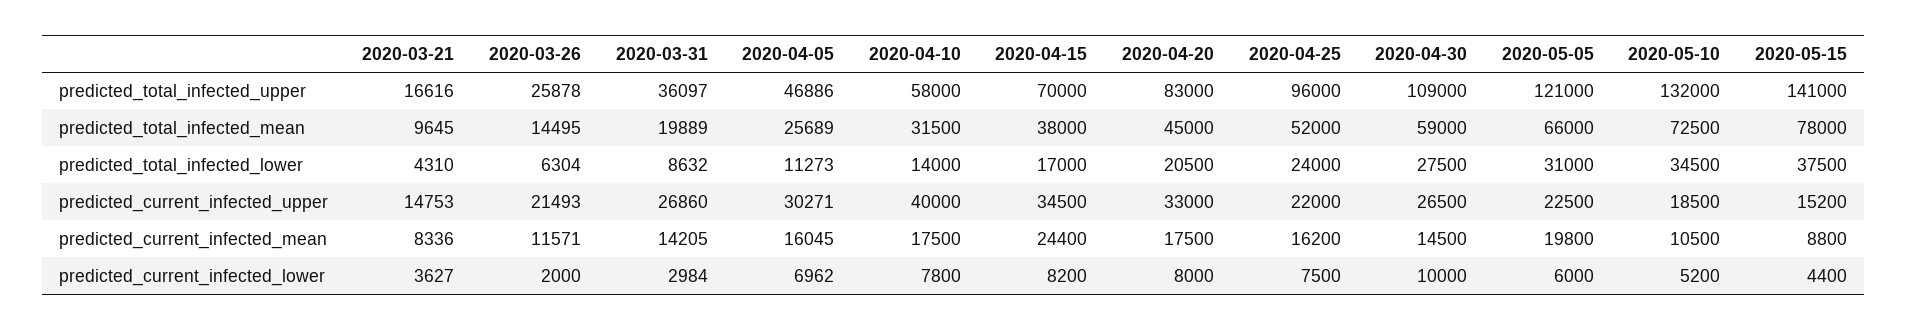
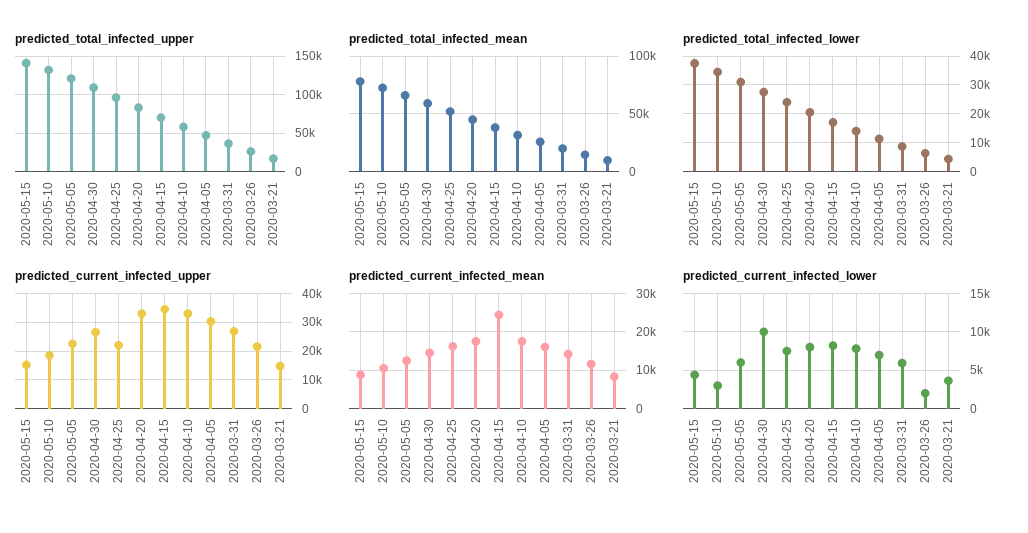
predicted_current_infected_upper, 2020-04-10: 40000 -> 32500
predicted_current_infected_mean, 2020-05-05: 19800 -> 12000
predicted_current_infected_lower, 2020-03-31: 2984 -> 6000
predicted_current_infected_lower, 2020-05-10: 5200 -> 3000

